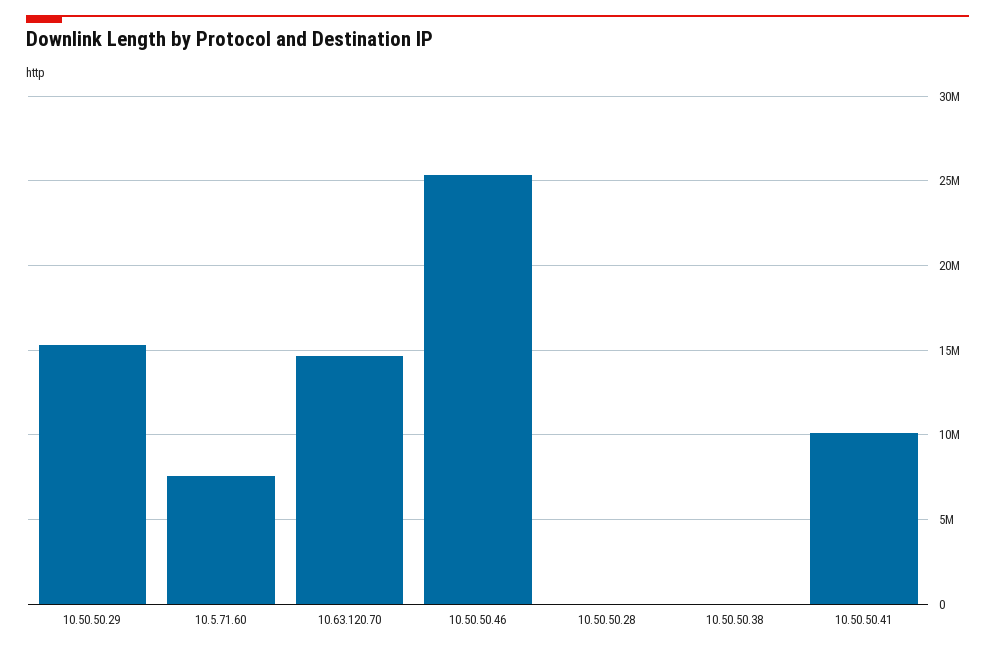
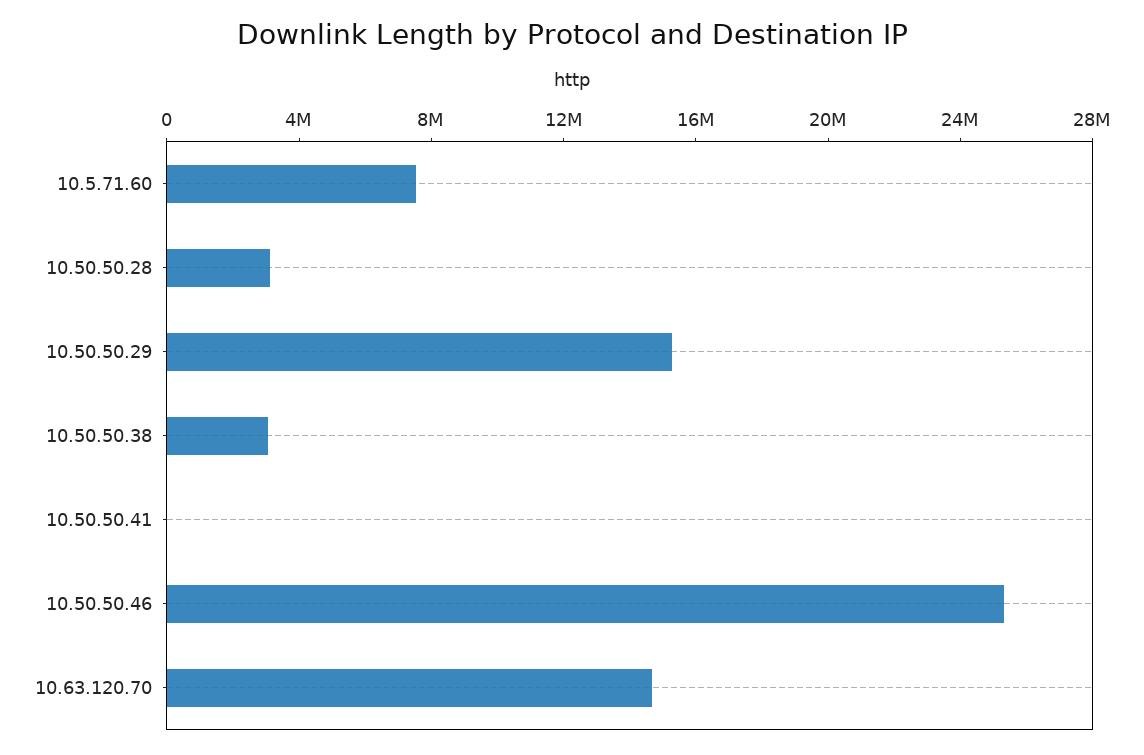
10.50.50.28: 0 -> 3000000
10.50.50.38: 0 -> 3000000
10.50.50.41: 10000000 -> 0

